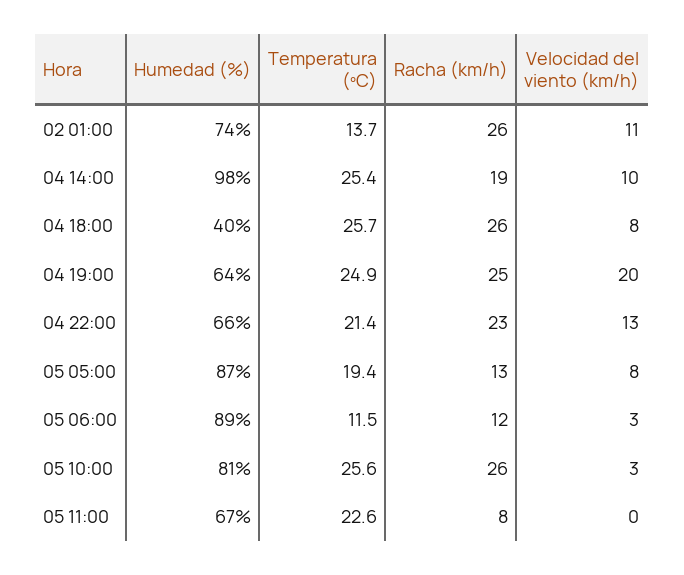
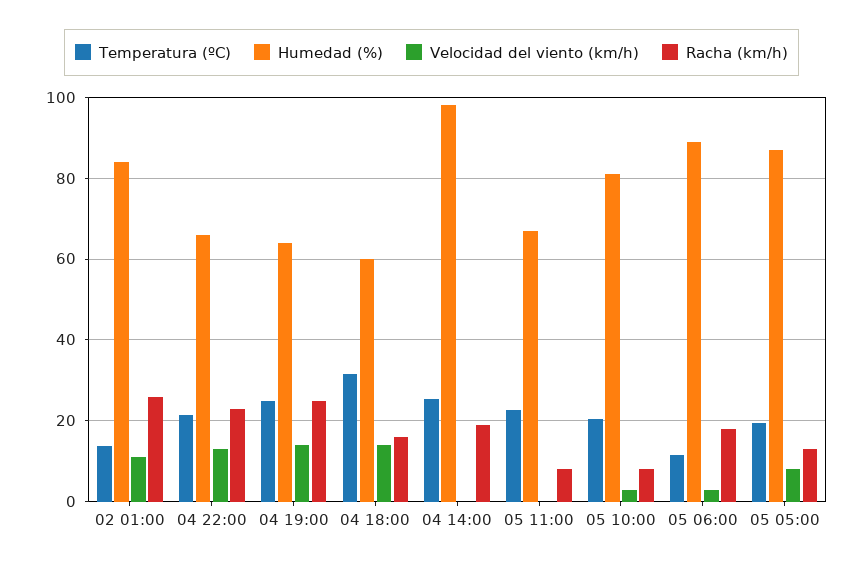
Humedad (%), 02 01:00: 74 -> 84
Velocidad del viento (km/h), 04 14:00: 10 -> 0
Humedad (%), 04 18:00: 40 -> 60
Temperatura (ºC), 04 18:00: 25.7 -> 32
Racha (km/h), 04 18:00: 26 -> 16
Velocidad del viento (km/h), 04 18:00: 8 -> 14
Velocidad del viento (km/h), 04 19:00: 20 -> 14
Racha (km/h), 05 06:00: 12 -> 18
Temperatura (ºC), 05 10:00: 25.6 -> 20
Racha (km/h), 05 10:00: 26 -> 8

